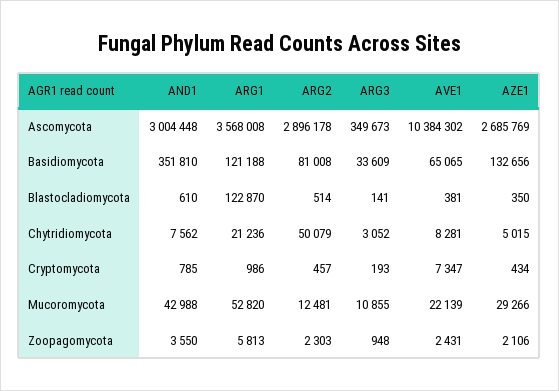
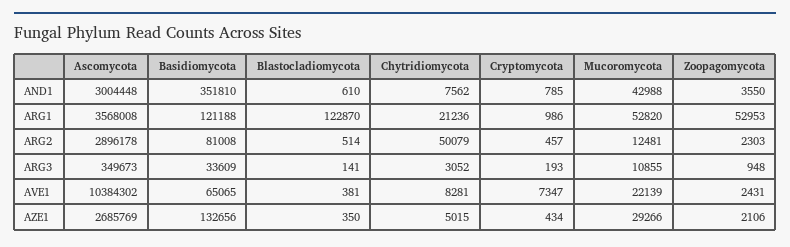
ARG1, Zoopagomycota: 5813 -> 52953

